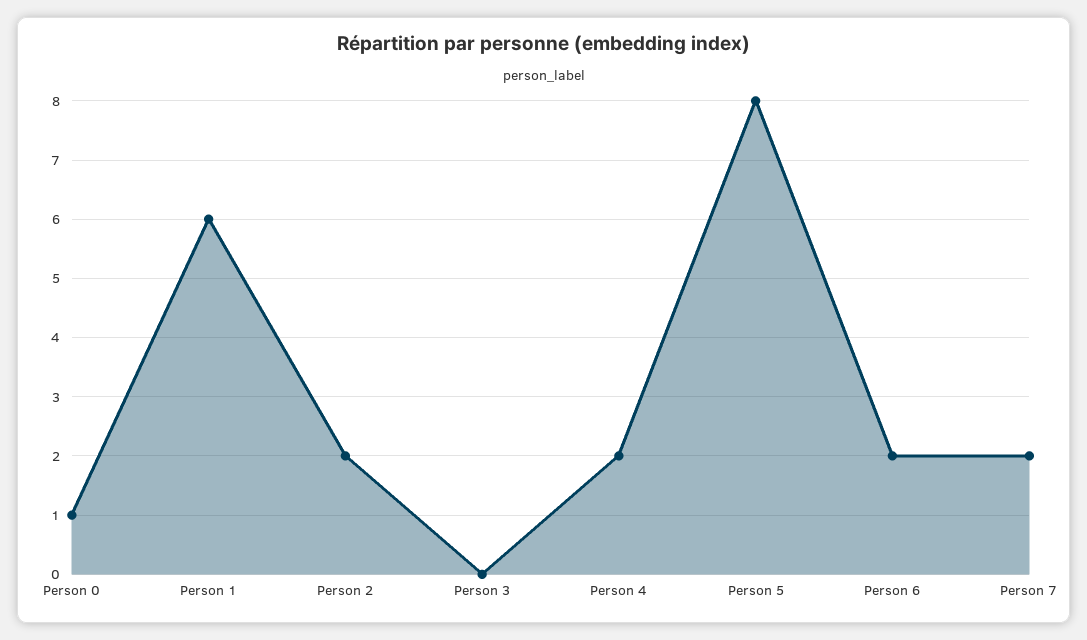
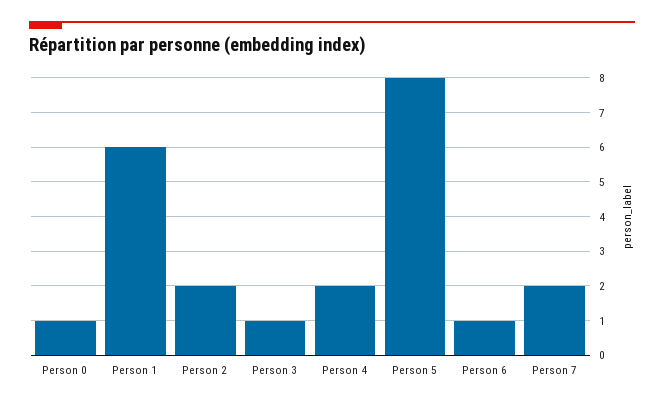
Person 3: 0 -> 1
Person 6: 2 -> 1

